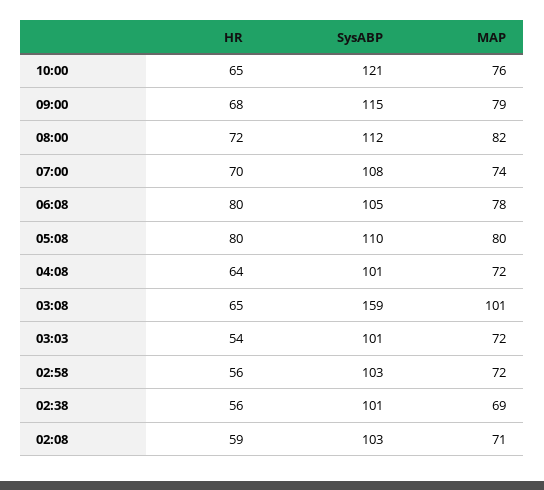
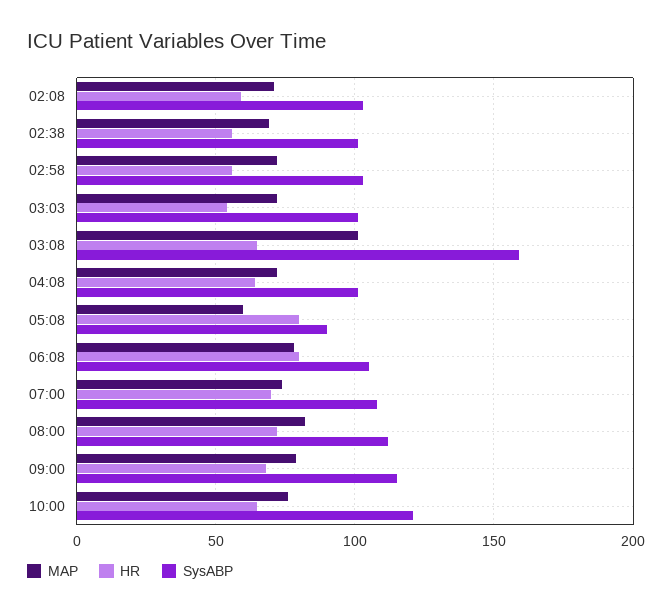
SysABP, 05:08: 110 -> 90
MAP, 05:08: 80 -> 60

